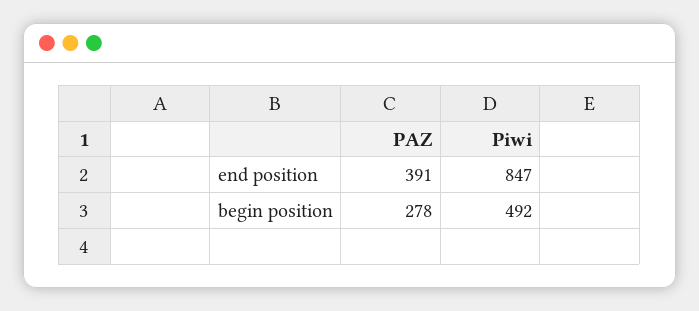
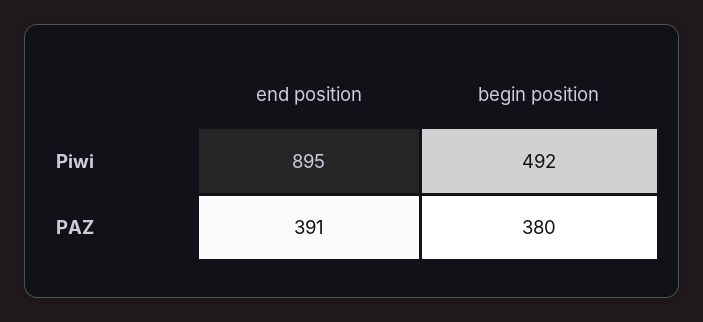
Piwi, end position: 847 -> 895
PAZ, begin position: 278 -> 380

